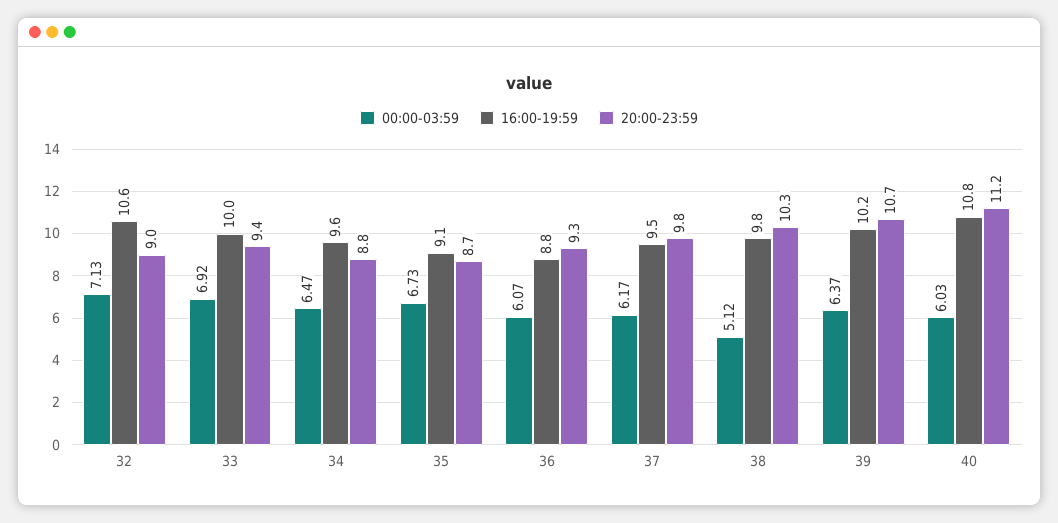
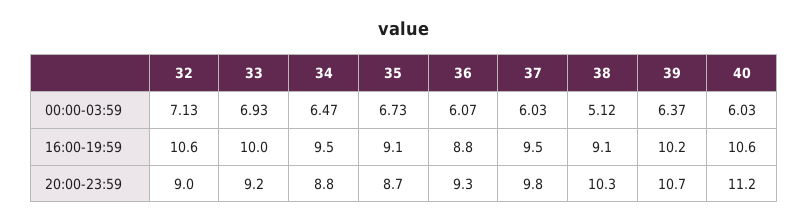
00:00-03:59, 33: 6.92 -> 6.93
20:00-23:59, 33: 9.4 -> 9.2
16:00-19:59, 34: 9.6 -> 9.5
00:00-03:59, 37: 6.17 -> 6.03
16:00-19:59, 38: 9.8 -> 9.1
16:00-19:59, 40: 10.8 -> 10.6

